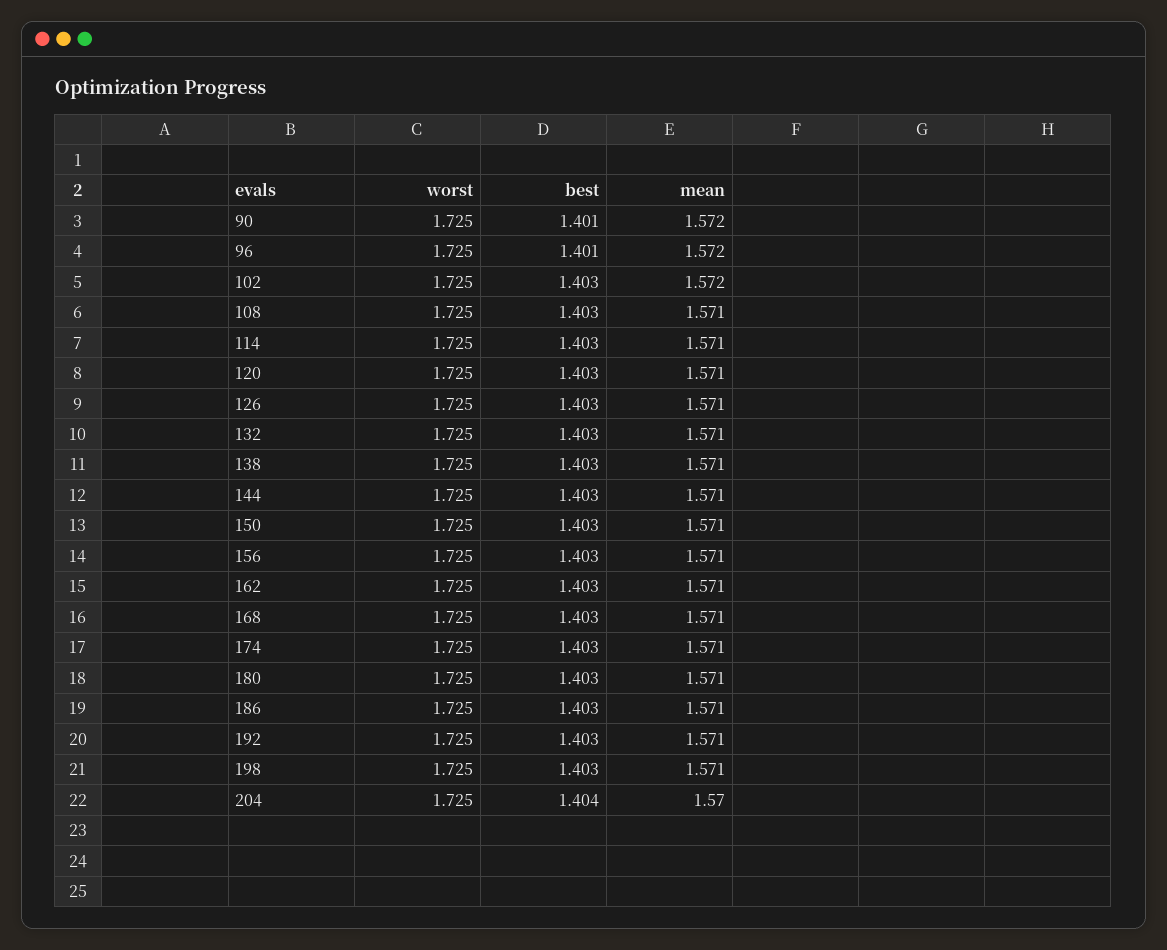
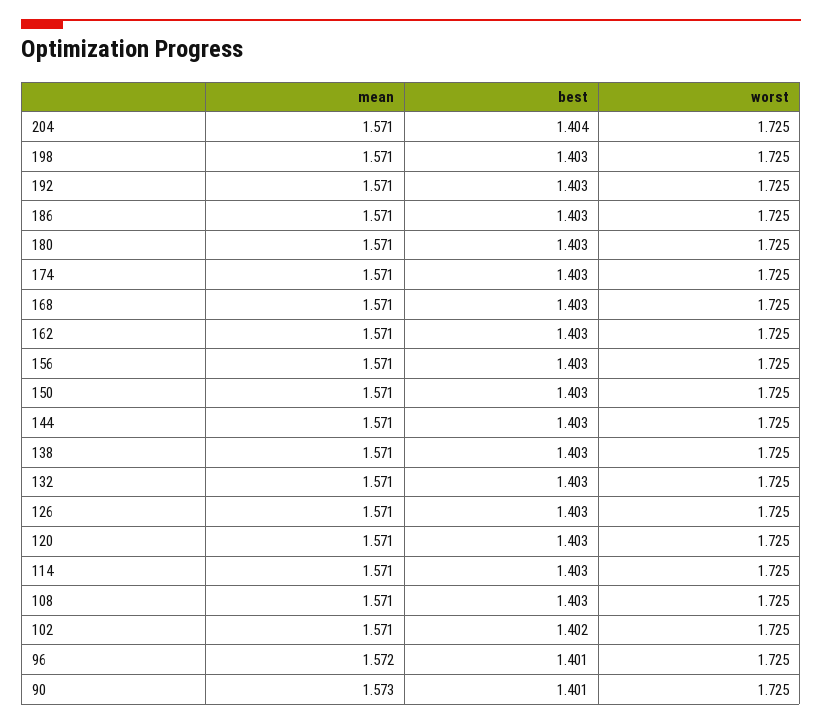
mean, 90: 1.572 -> 1.573
best, 102: 1.403 -> 1.402
mean, 102: 1.572 -> 1.571
mean, 204: 1.57 -> 1.571

